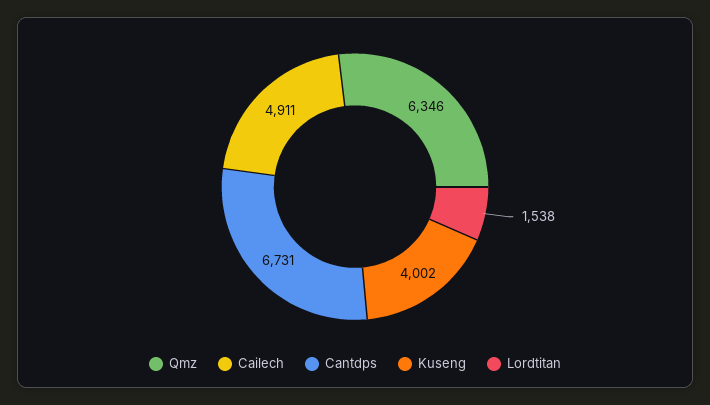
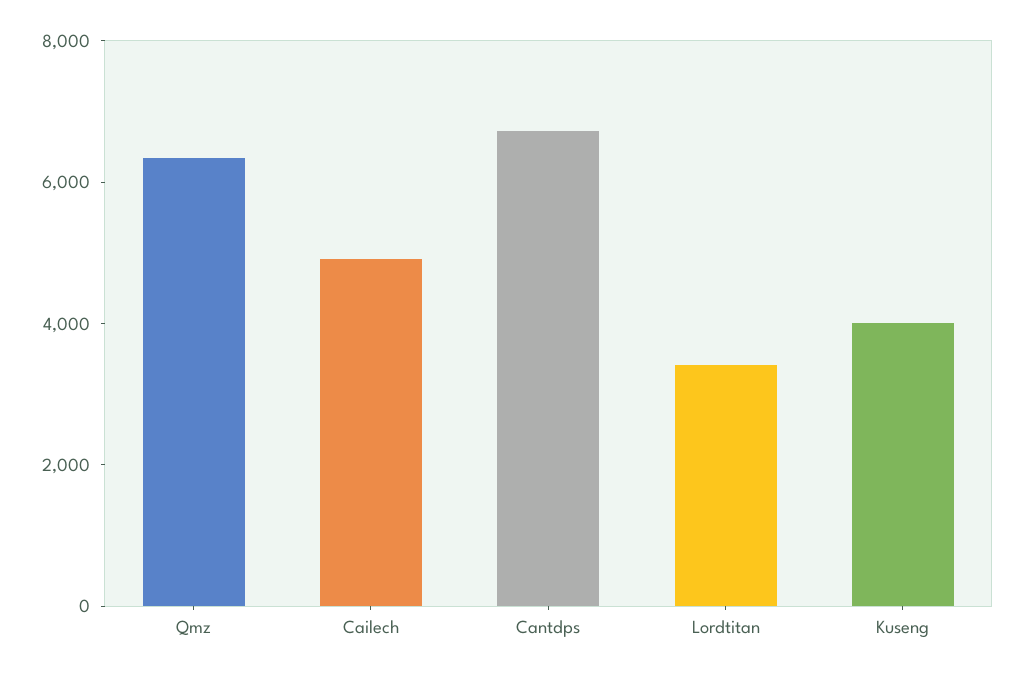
Lordtitan: 1538 -> 3500

